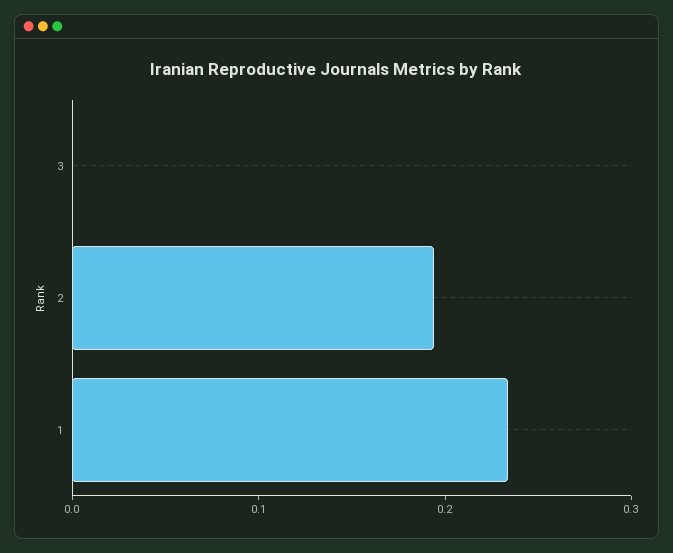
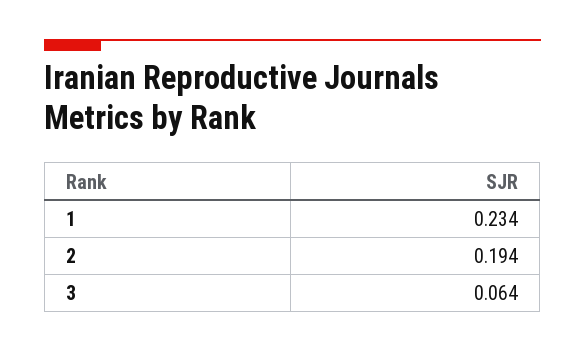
3: 0 -> 0.064

